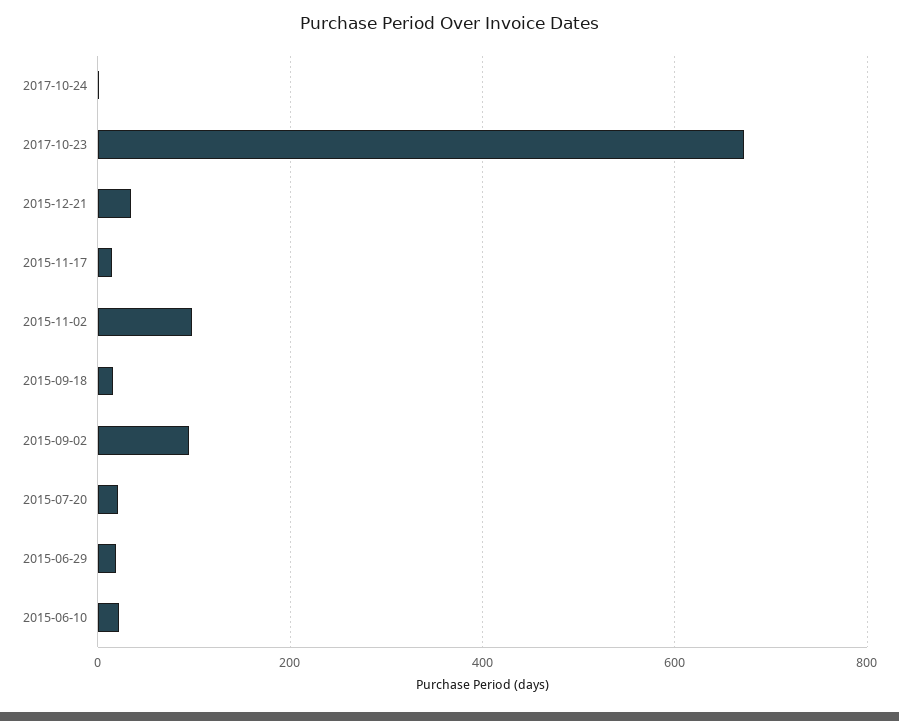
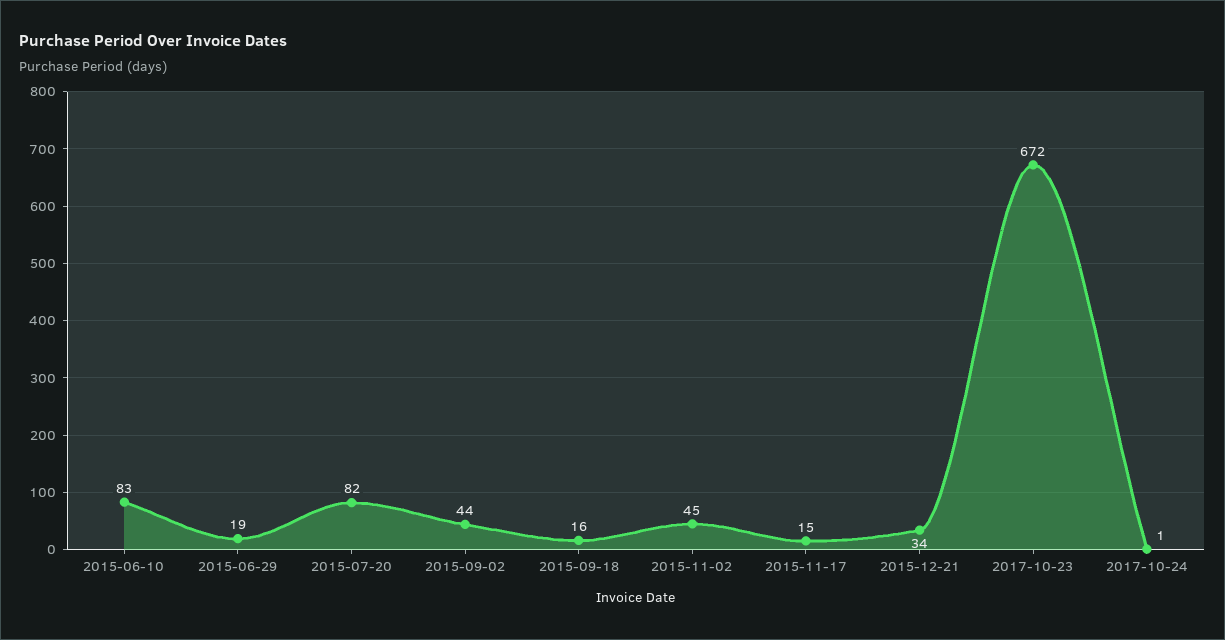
2015-11-02: 100 -> 45
2015-09-02: 100 -> 44
2015-07-20: 20 -> 82
2015-06-10: 20 -> 83

